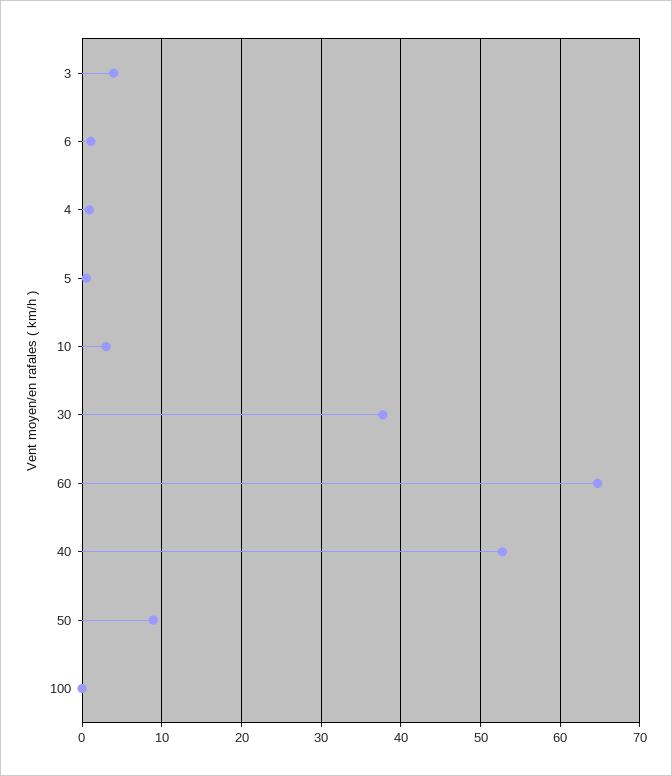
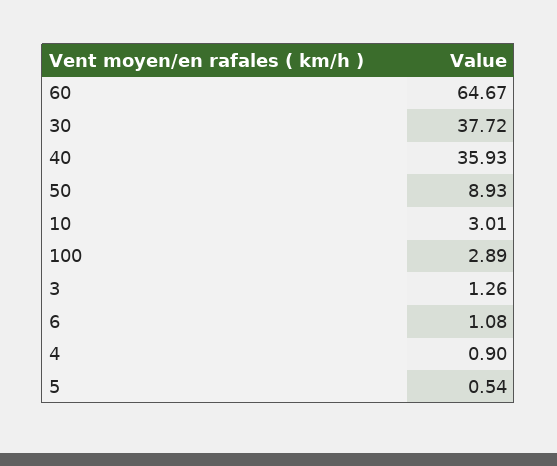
3: 4 -> 1.26
40: 53 -> 35.93
100: 0 -> 2.89

